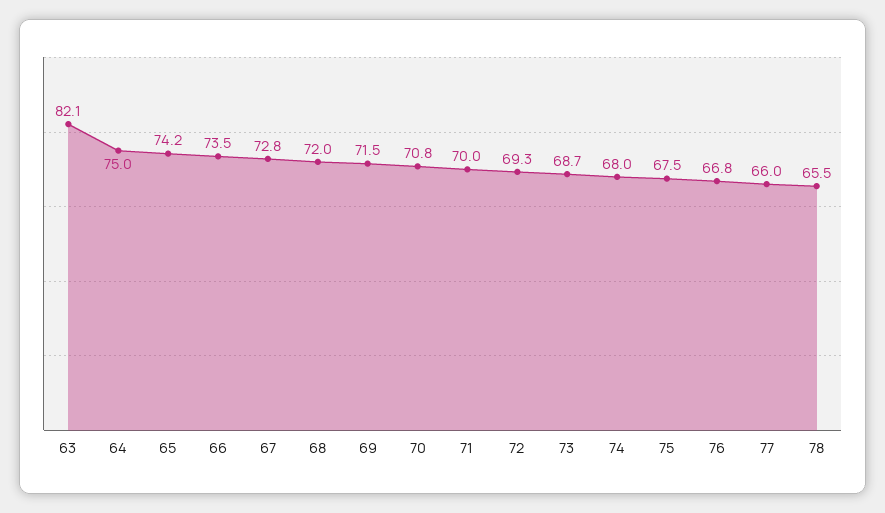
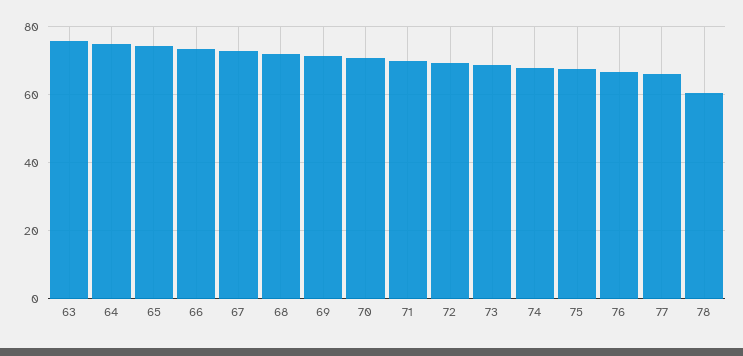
63: 82.1 -> 76
78: 65.5 -> 60

